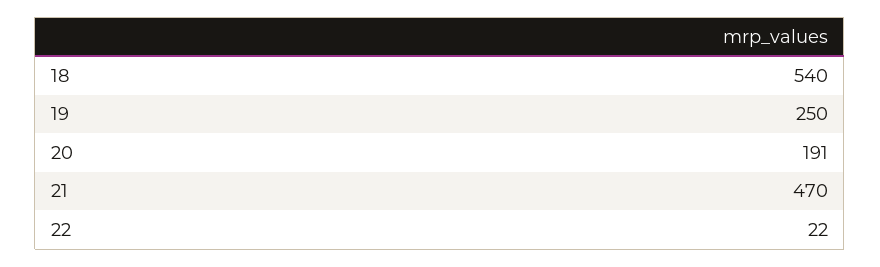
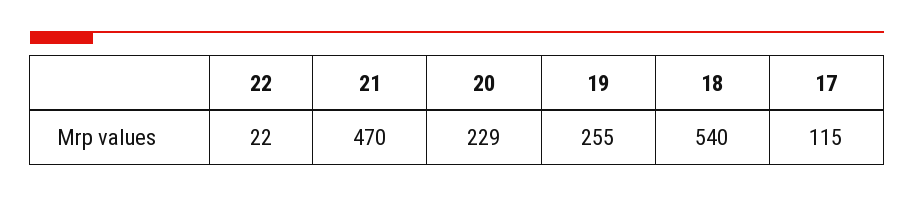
19: 250 -> 255
20: 191 -> 229
17: none -> 115

